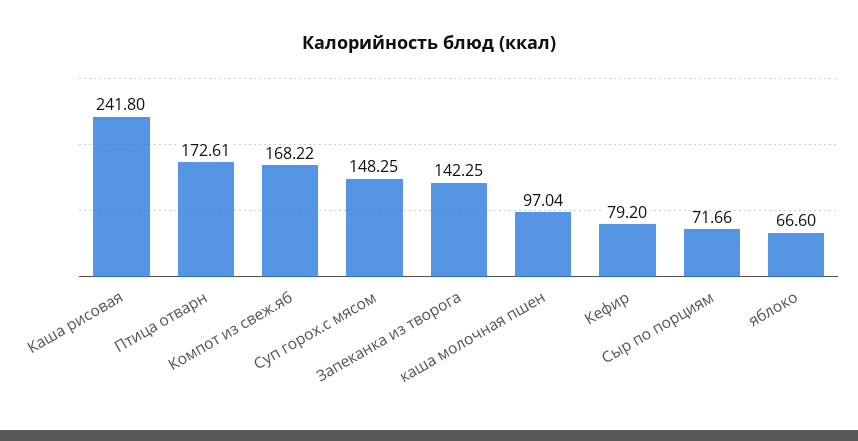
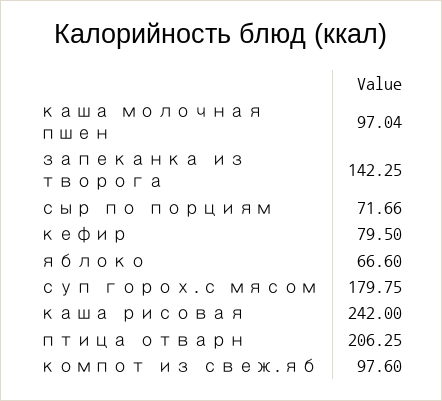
Каша рисовая: 241.8 -> 242
Птица отварн: 172.61 -> 206.25
Компот из свеж.яб: 168.22 -> 97.6
Суп горох.с мясом: 148.25 -> 179.75
Кефир: 79.2 -> 79.5

